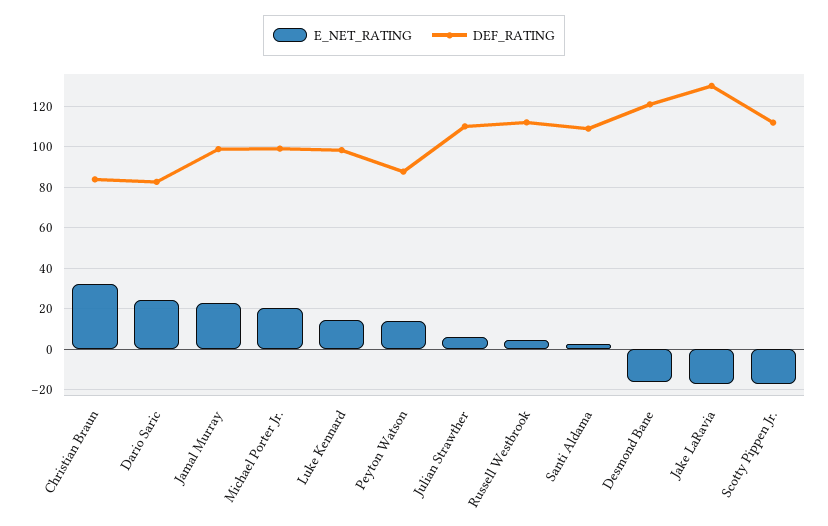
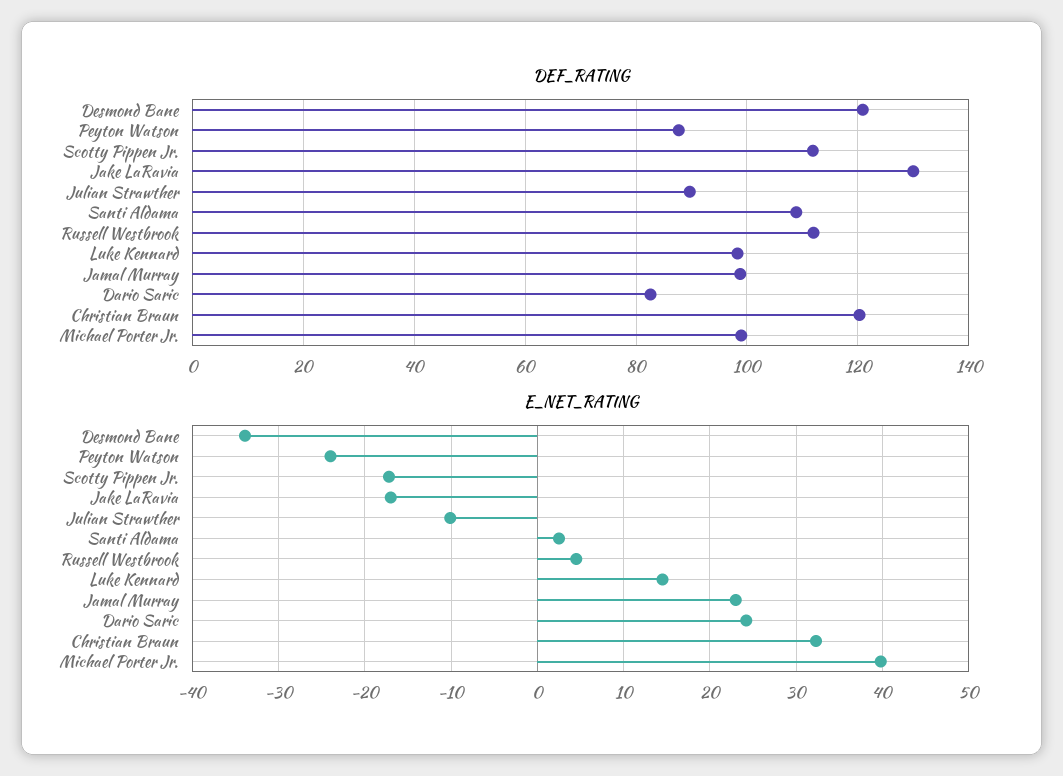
DEF_RATING, Christian Braun: 85 -> 120
E_NET_RATING, Michael Porter Jr.: 20 -> 40
E_NET_RATING, Peyton Watson: 15 -> -24
E_NET_RATING, Julian Strawther: 5 -> -10
DEF_RATING, Julian Strawther: 110 -> 90
E_NET_RATING, Desmond Bane: -15 -> -34

